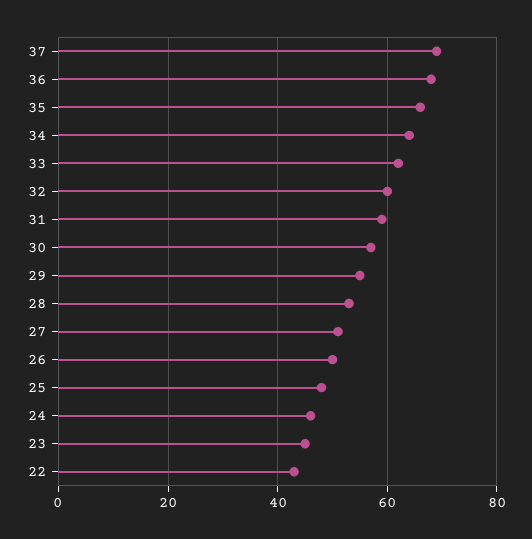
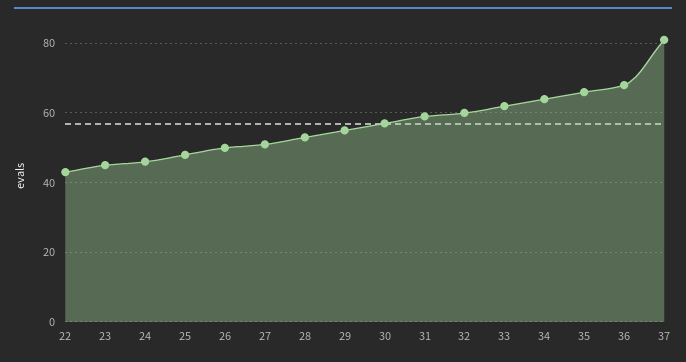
37: 70 -> 80

